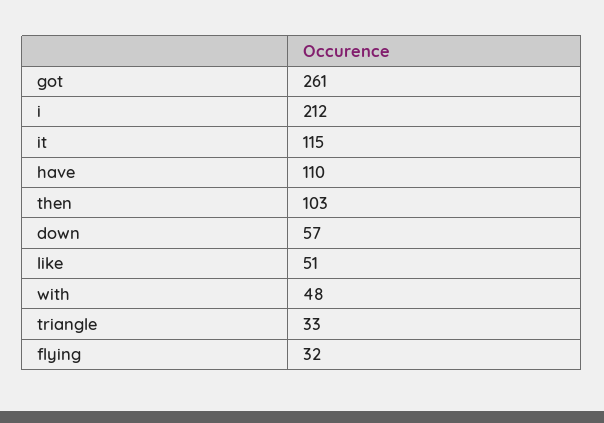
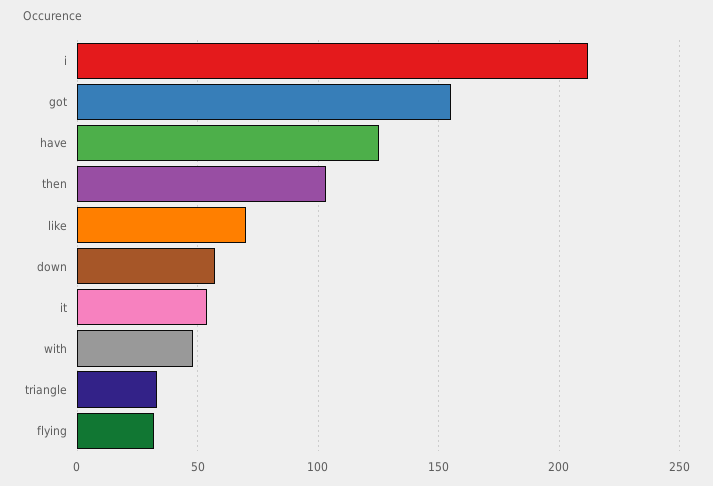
got: 261 -> 155
it: 115 -> 55
have: 110 -> 125
like: 51 -> 70

